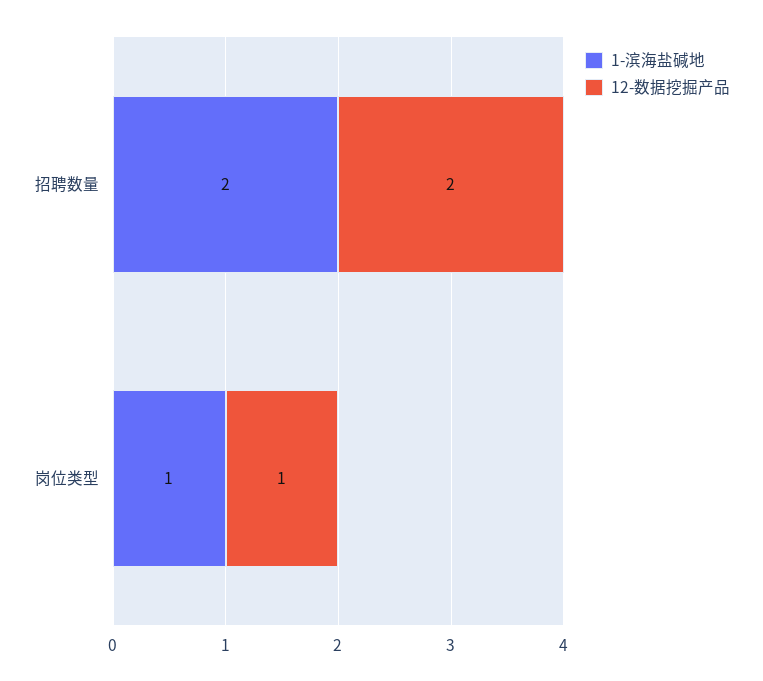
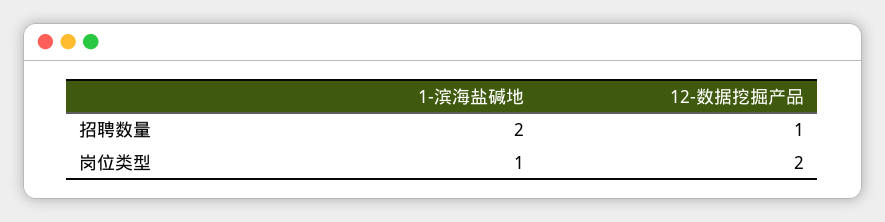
12-数据挖掘产品, 招聘数量: 2 -> 1
12-数据挖掘产品, 岗位类型: 1 -> 2

